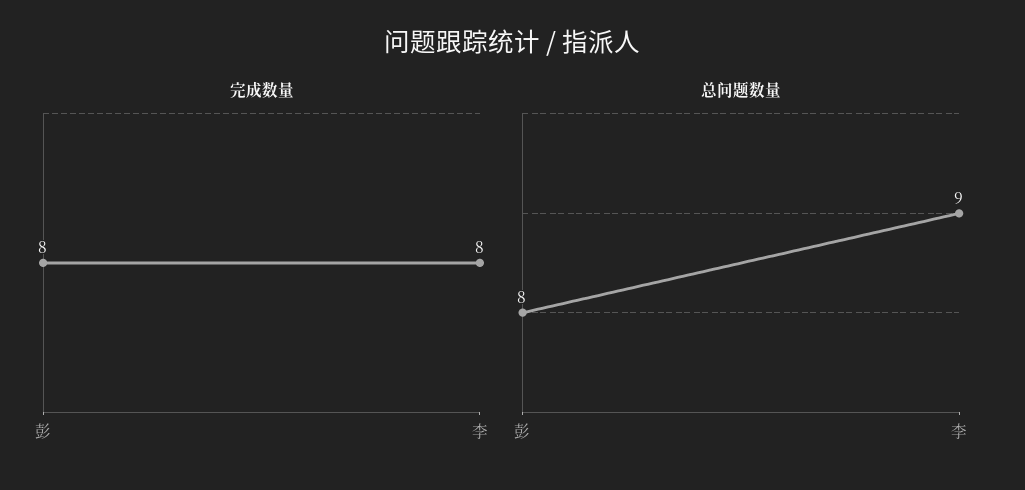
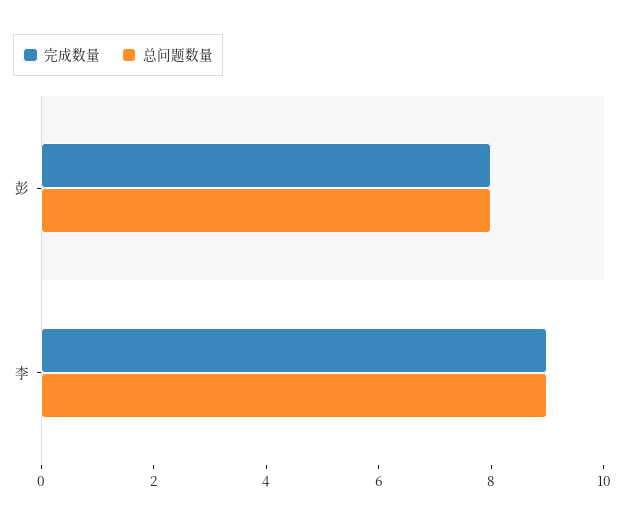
完成数量, 李: 8 -> 9

